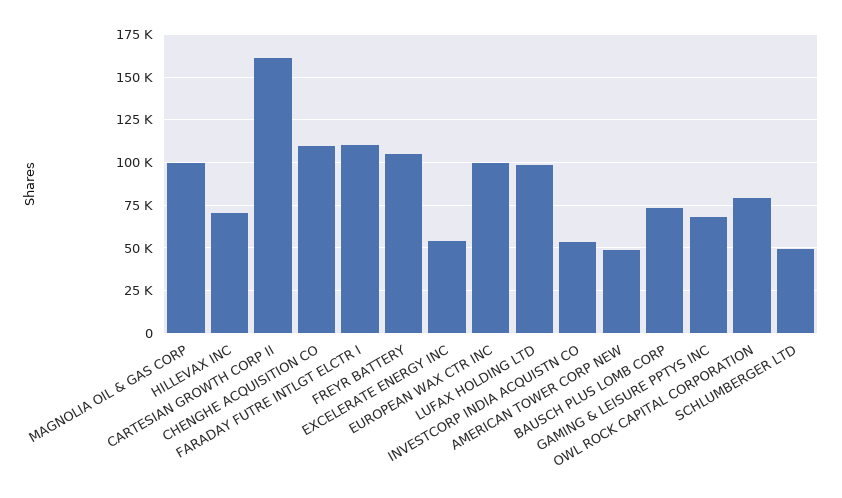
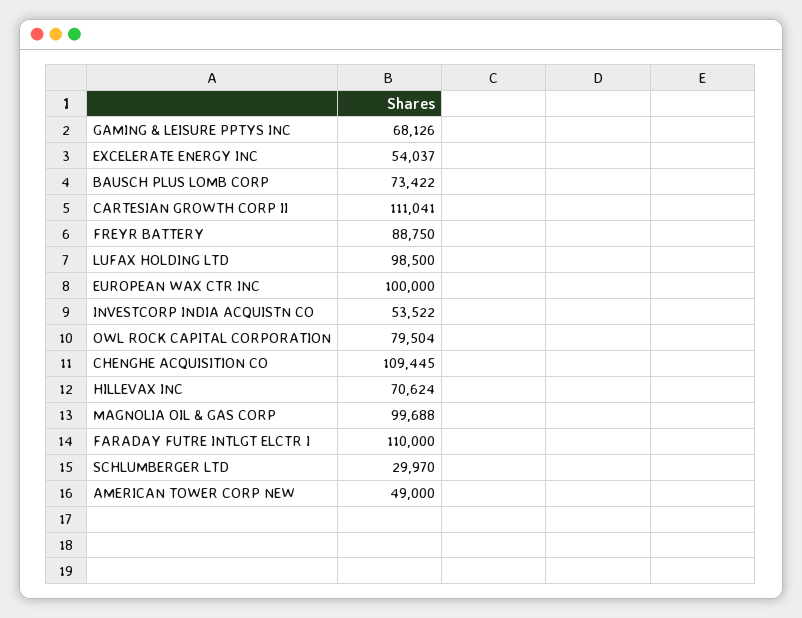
CARTESIAN GROWTH CORP II: 160000 -> 111041
FREYR BATTERY: 105000 -> 88750
SCHLUMBERGER LTD: 50000 -> 29970

